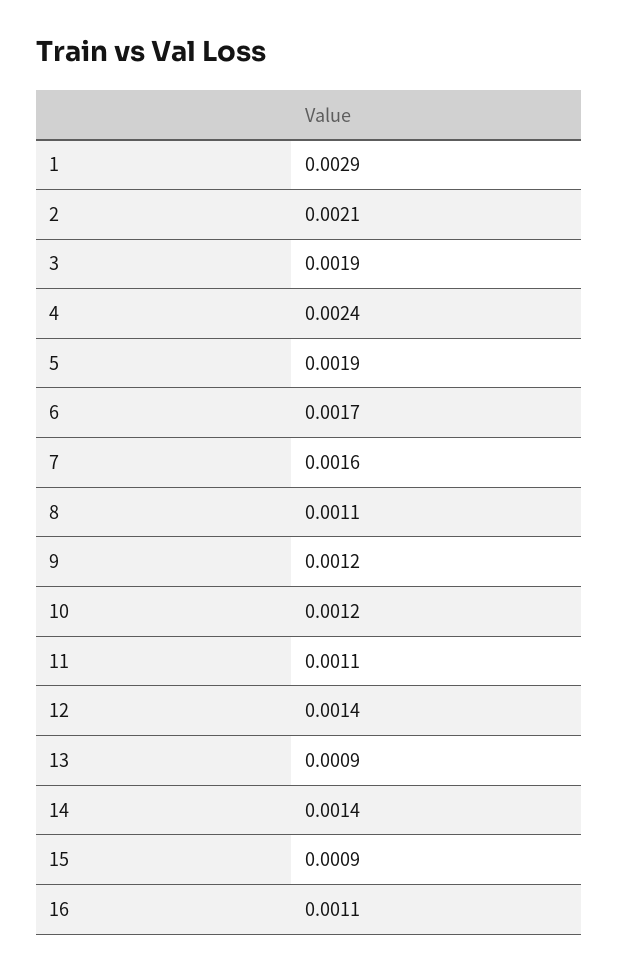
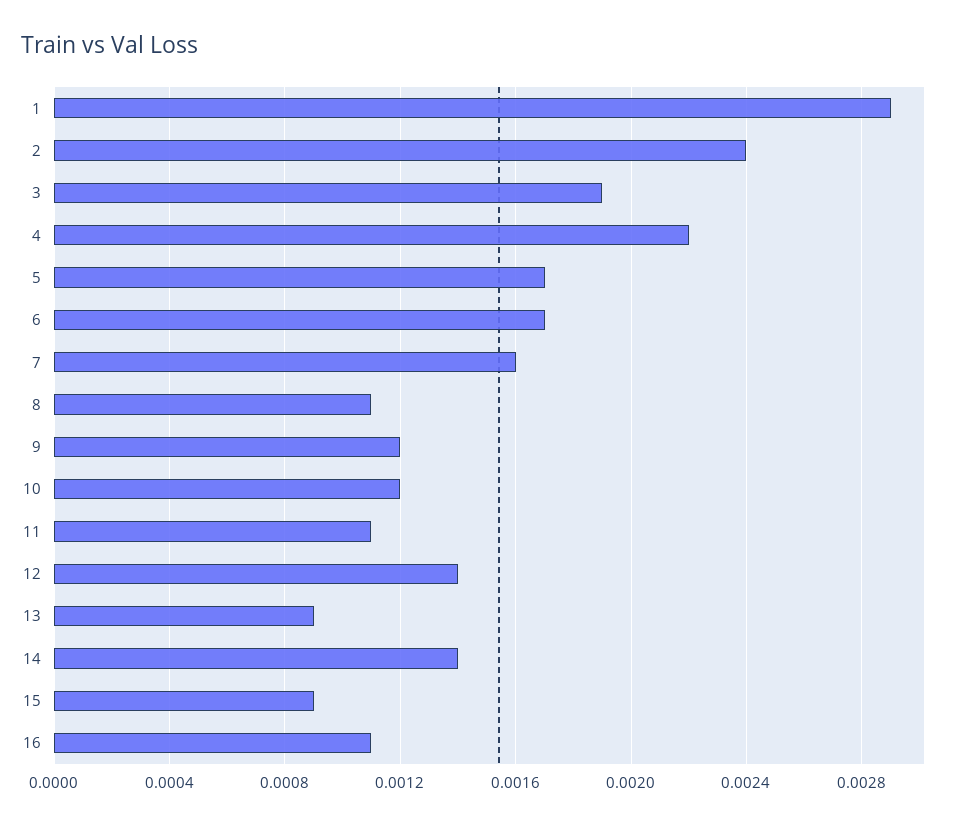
2: 0.0021 -> 0.0024
4: 0.0024 -> 0.0022
5: 0.0019 -> 0.0017

